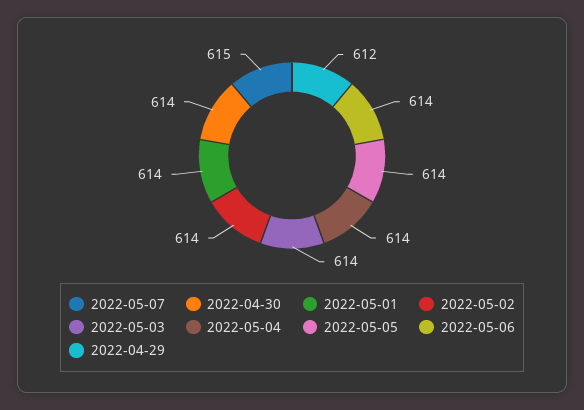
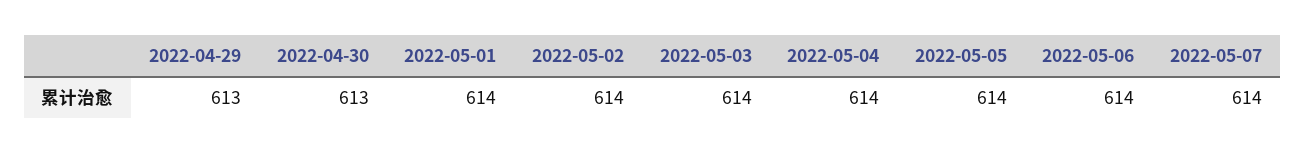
2022-05-07: 615 -> 614
2022-04-30: 614 -> 613
2022-04-29: 612 -> 613

